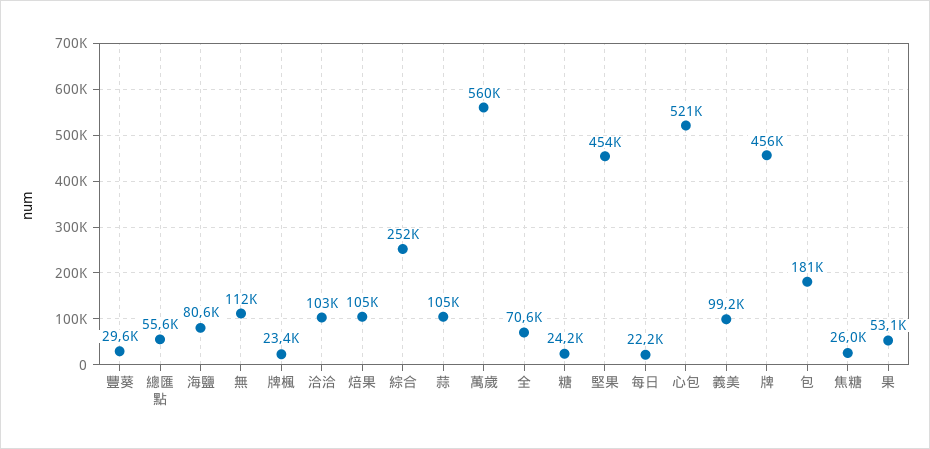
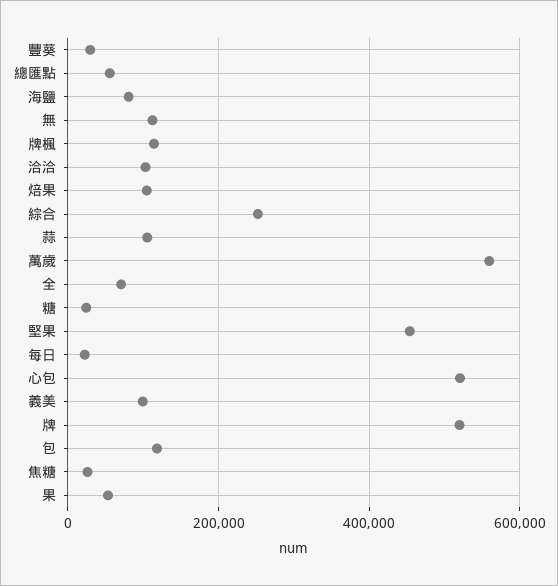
牌楓: 23400 -> 120000
牌: 456000 -> 520000
包: 181000 -> 120000

